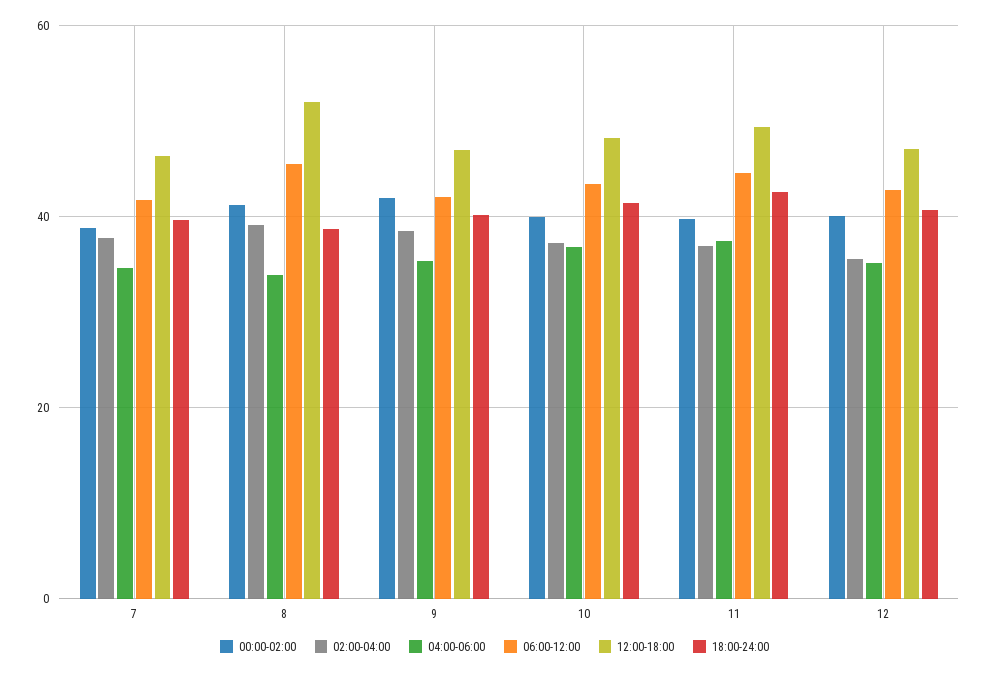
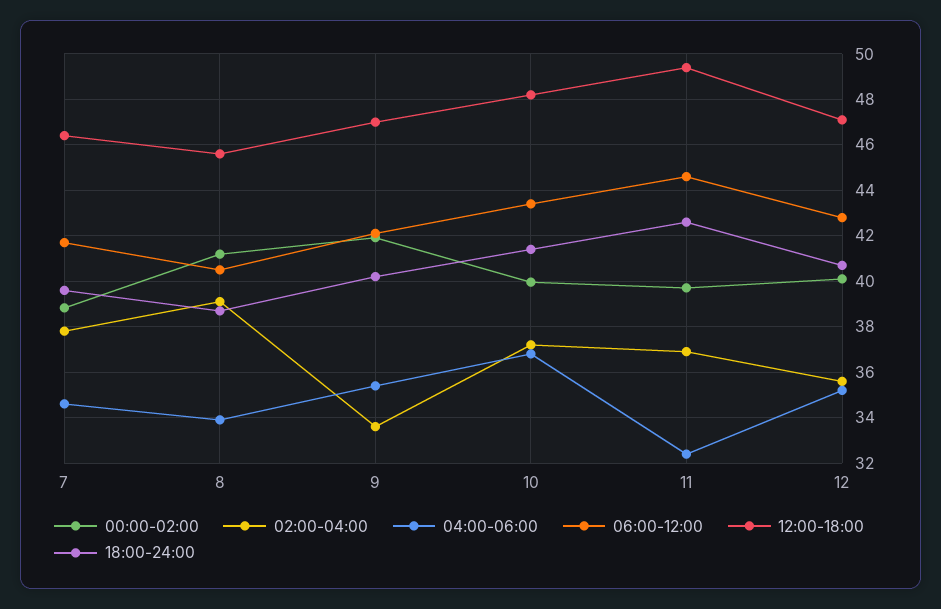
06:00-12:00, 8: 46 -> 40.5
12:00-18:00, 8: 52 -> 45.5
02:00-04:00, 9: 38 -> 33.5
04:00-06:00, 11: 38 -> 32.5

